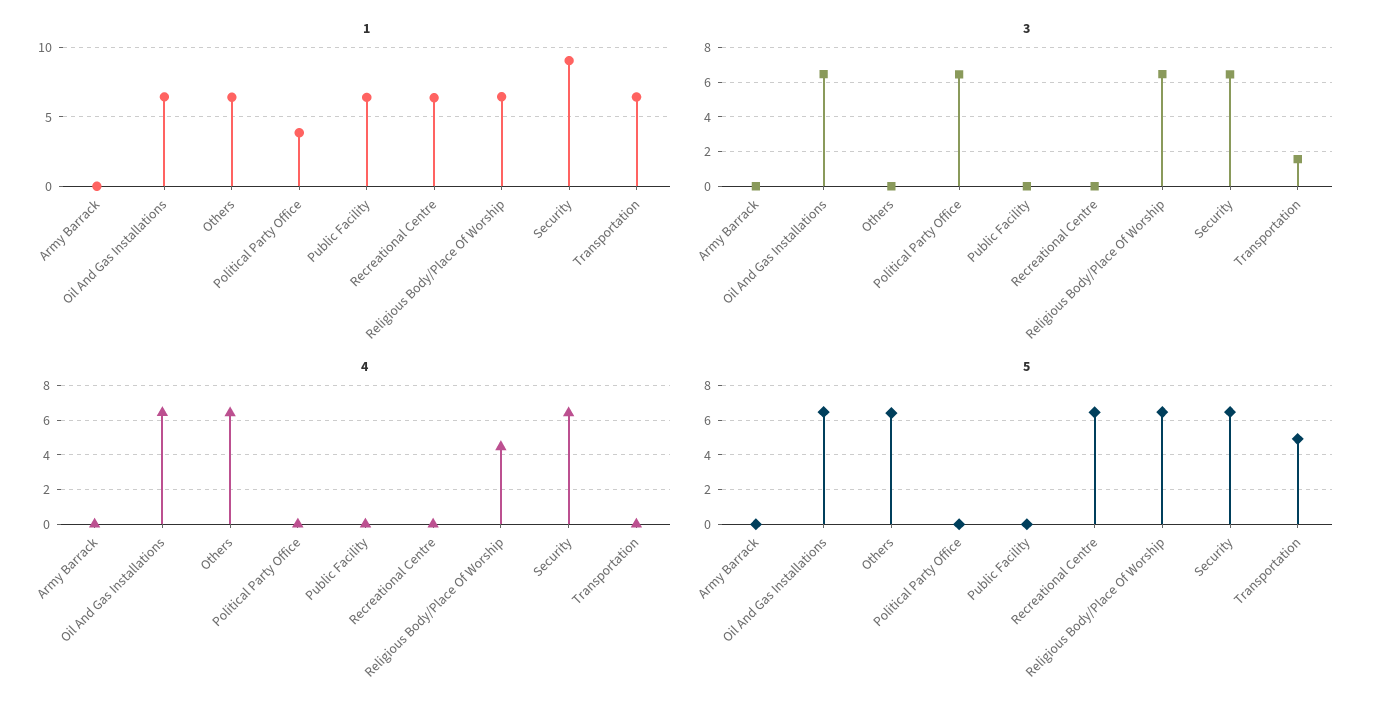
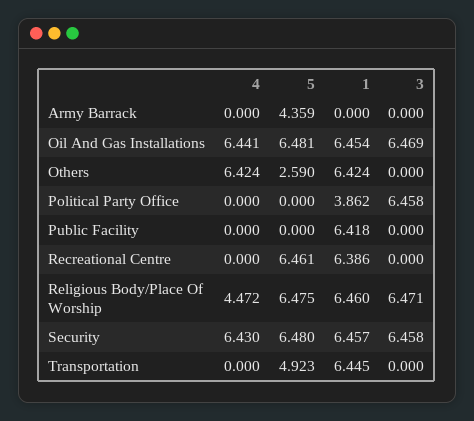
1, Security: 9 -> 6.457
3, Transportation: 1.5 -> 0
5, Army Barrack: 0 -> 4.359
5, Others: 6.5 -> 2.59

